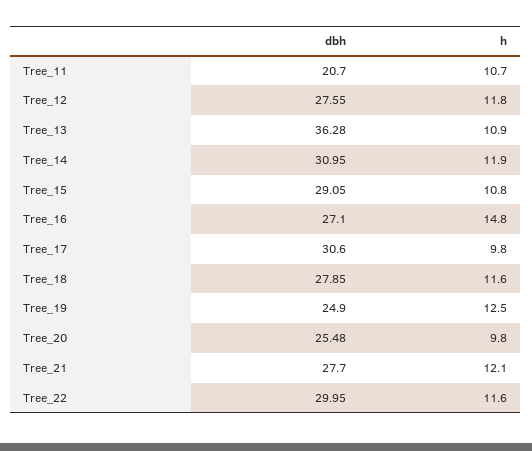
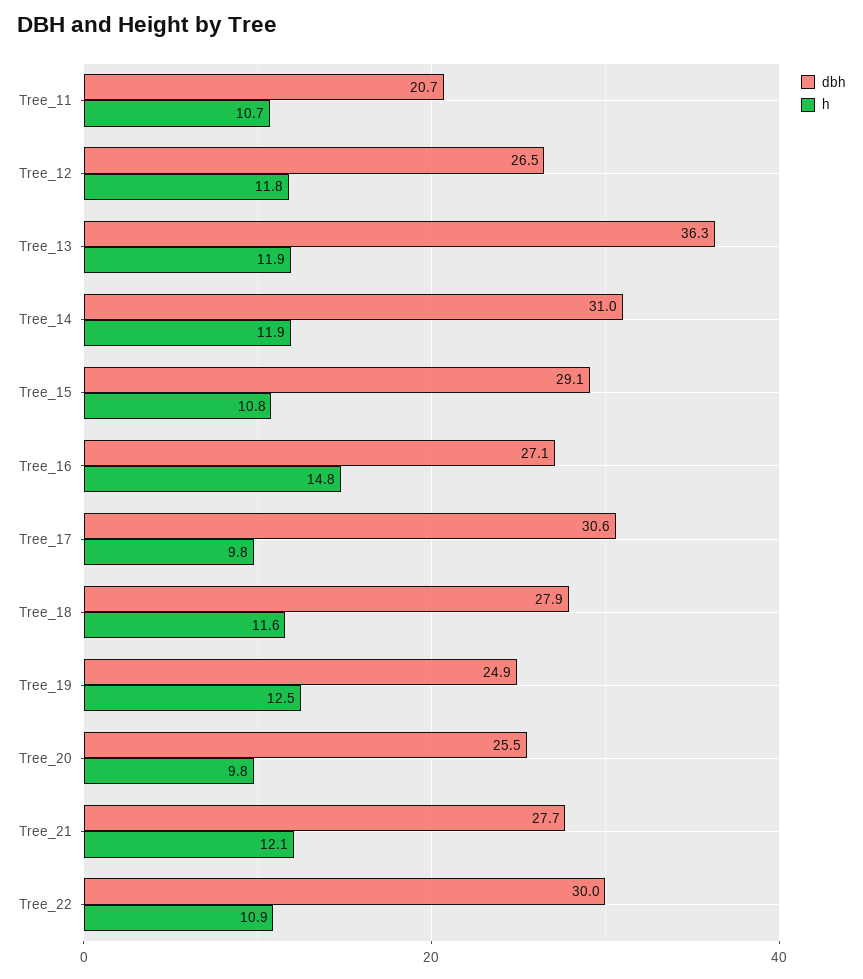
dbh, Tree_12: 27.55 -> 26.5
h, Tree_13: 10.9 -> 11.9
h, Tree_22: 11.6 -> 10.9

